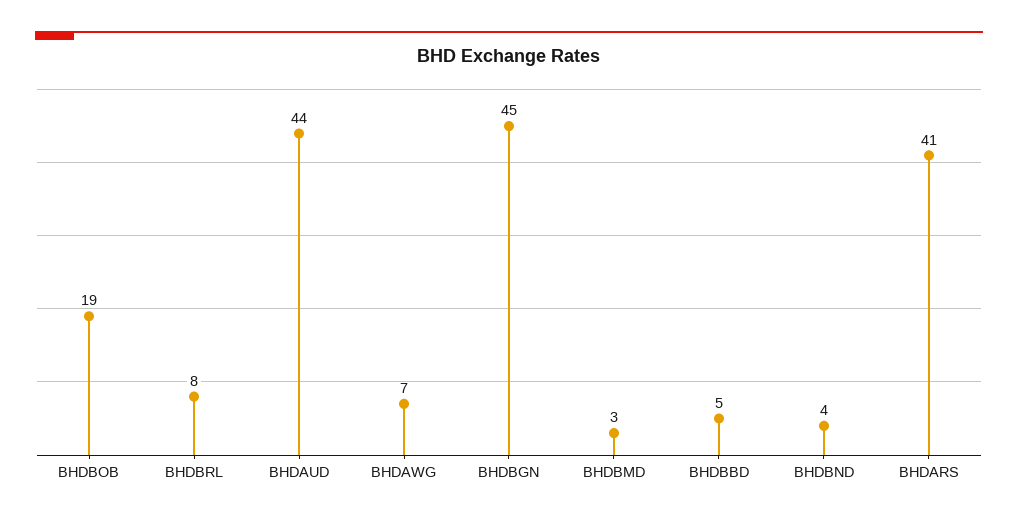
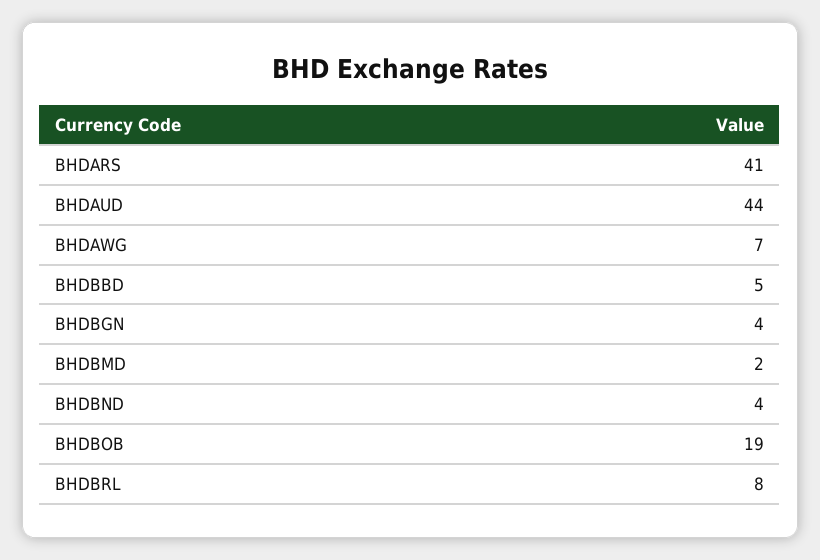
BHDBGN: 45 -> 4
BHDBMD: 3 -> 2

